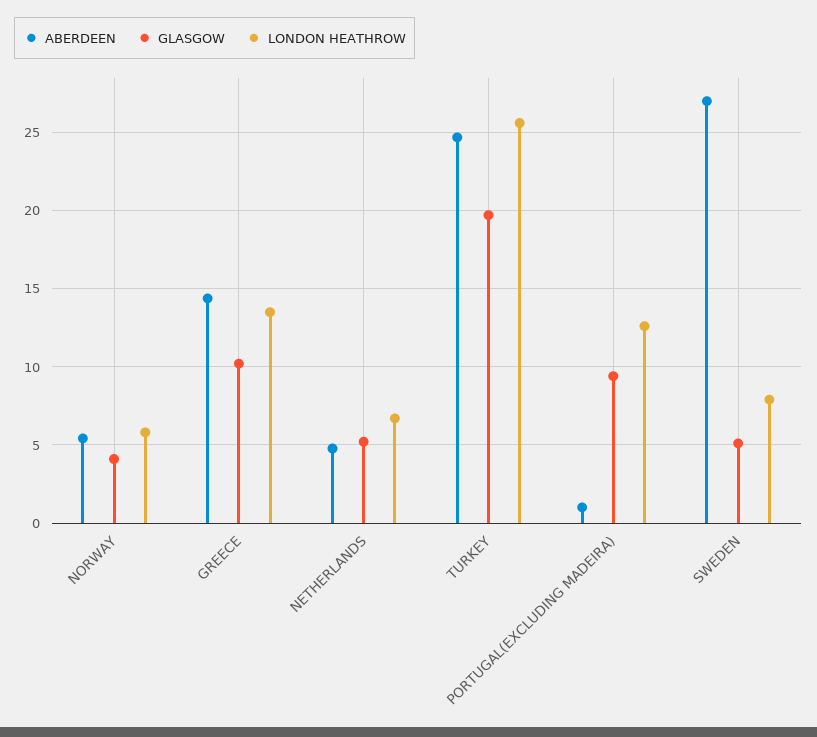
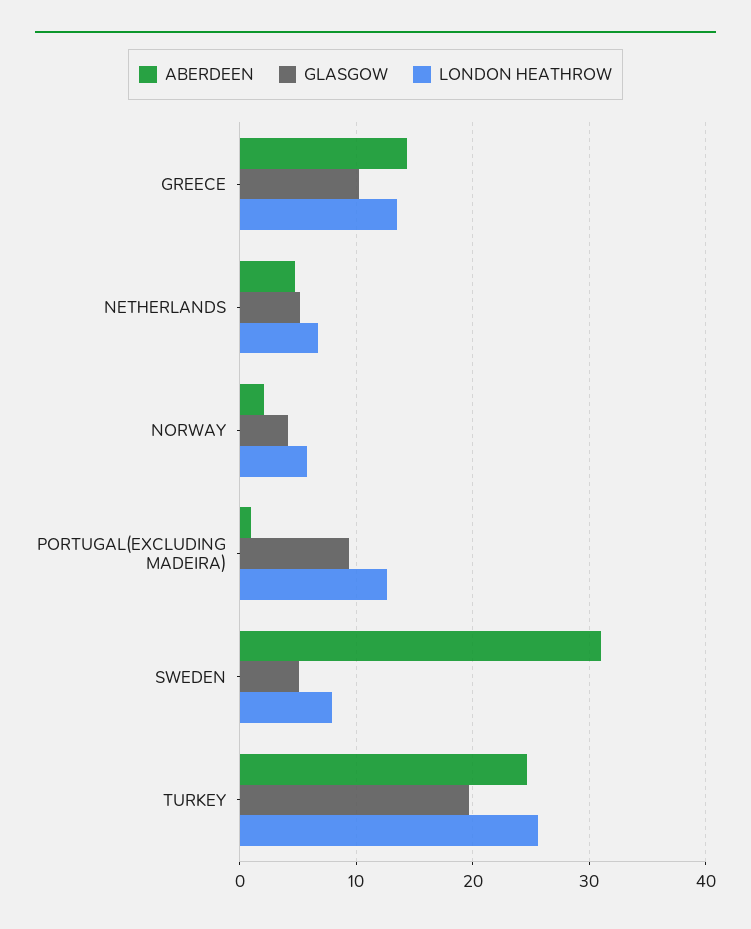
ABERDEEN, NORWAY: 5.5 -> 2
ABERDEEN, SWEDEN: 27 -> 31

